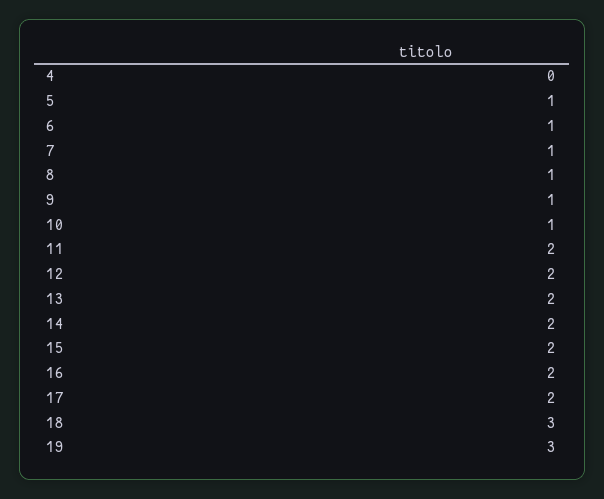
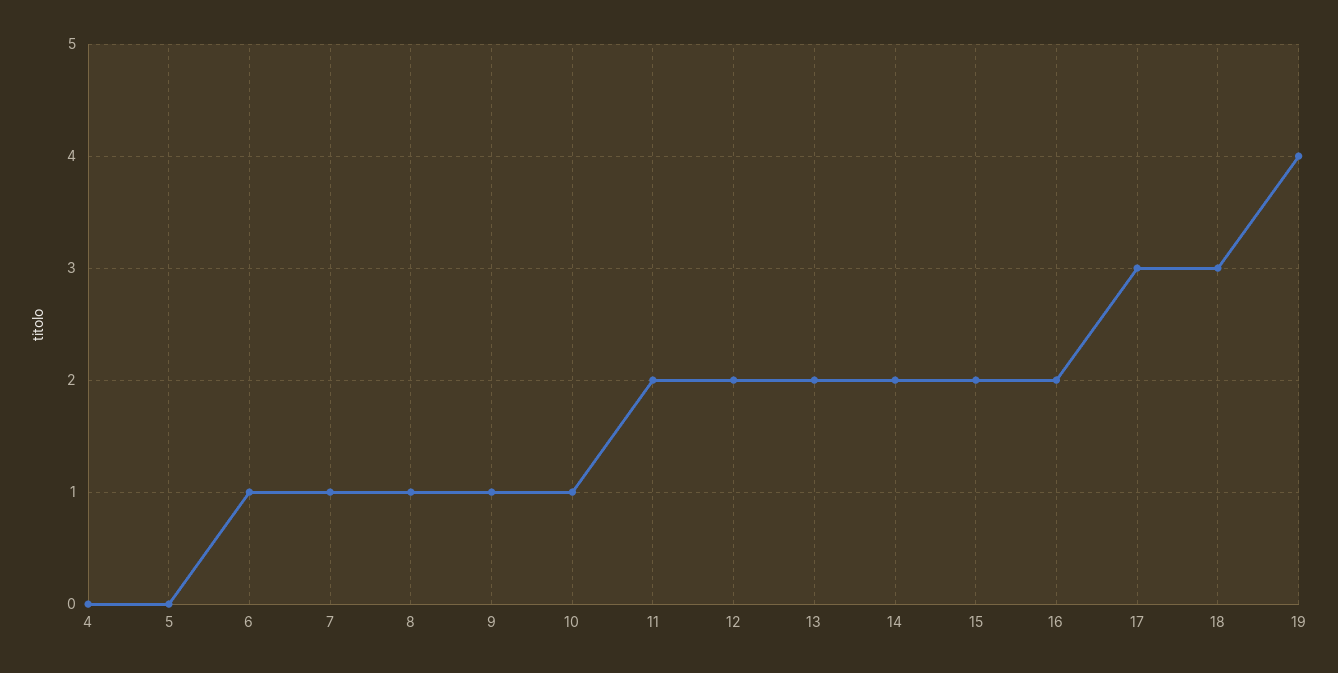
5: 1 -> 0
17: 2 -> 3
19: 3 -> 4

